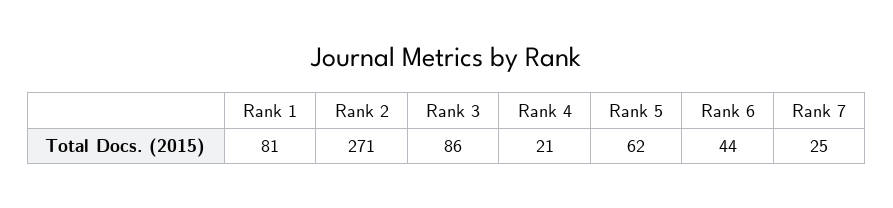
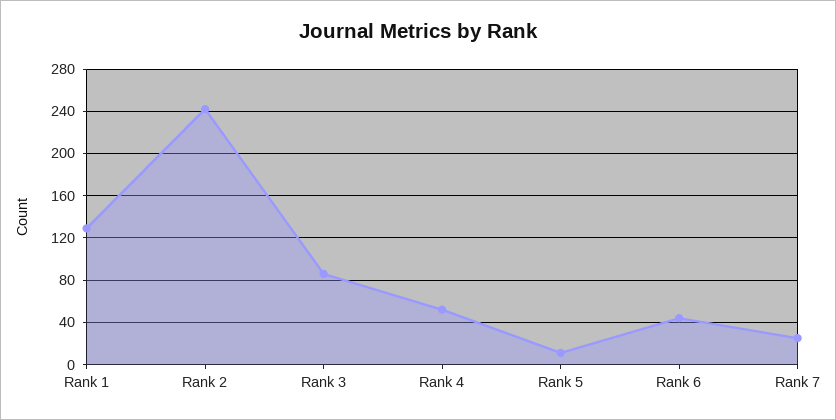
Rank 1: 81 -> 130
Rank 2: 271 -> 240
Rank 4: 21 -> 50
Rank 5: 62 -> 10

